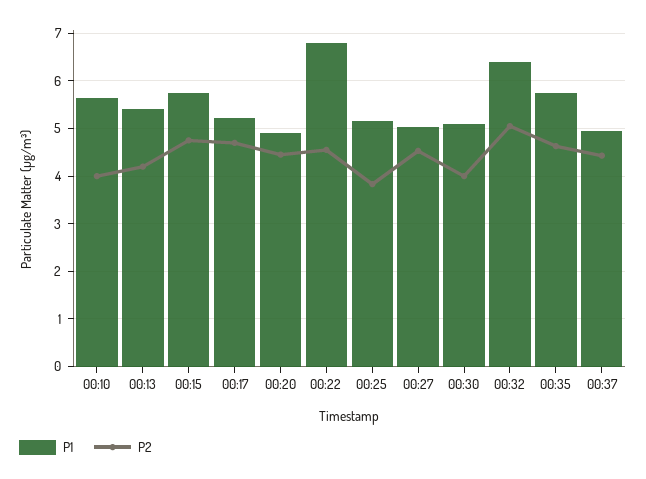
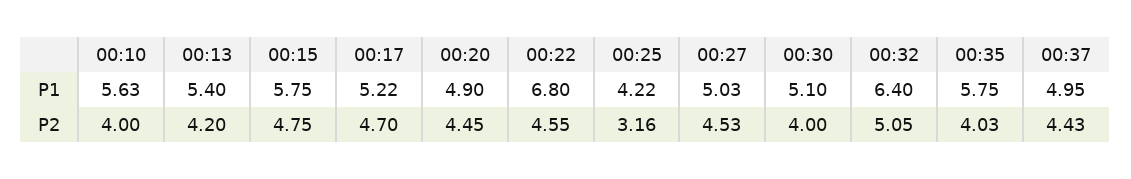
P1, 00:25: 5.2 -> 4.22
P2, 00:25: 3.8 -> 3.16
P2, 00:35: 4.6 -> 4.03

